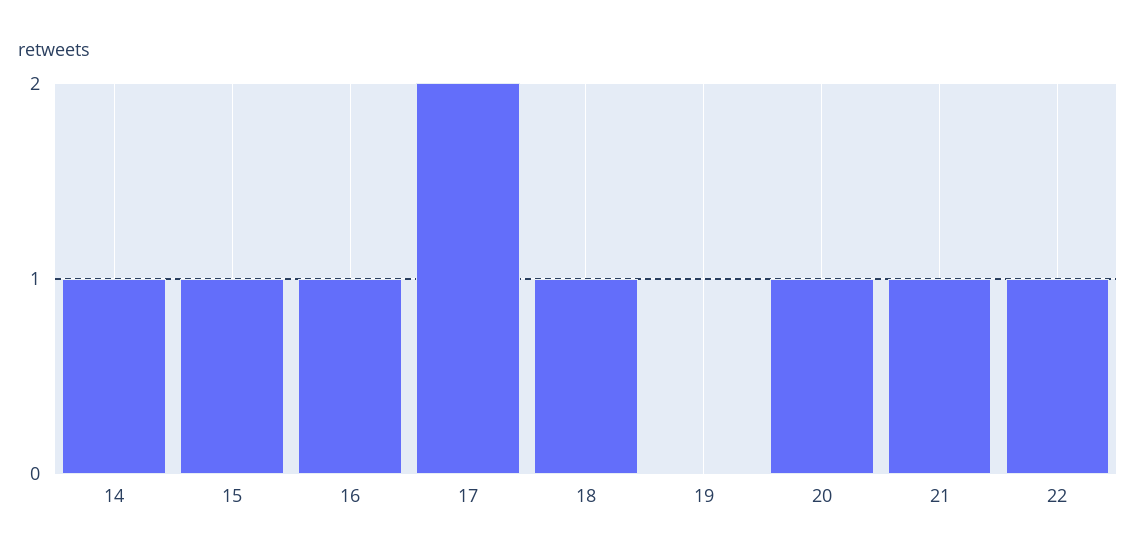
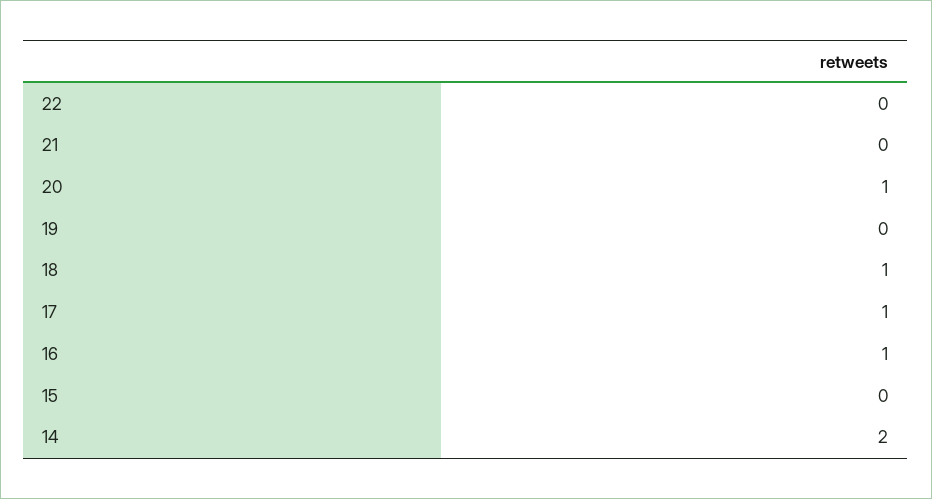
14: 1 -> 2
15: 1 -> 0
17: 2 -> 1
21: 1 -> 0
22: 1 -> 0

